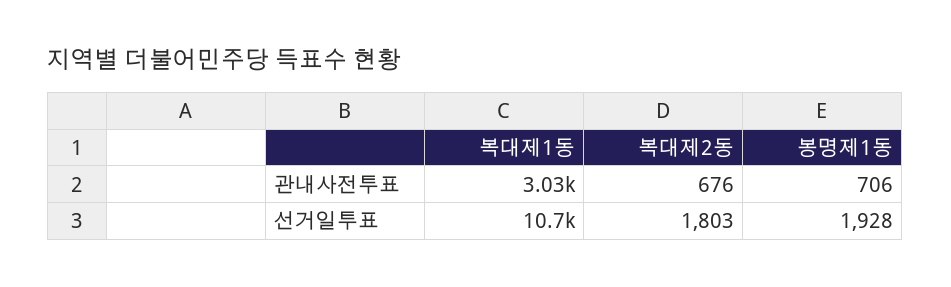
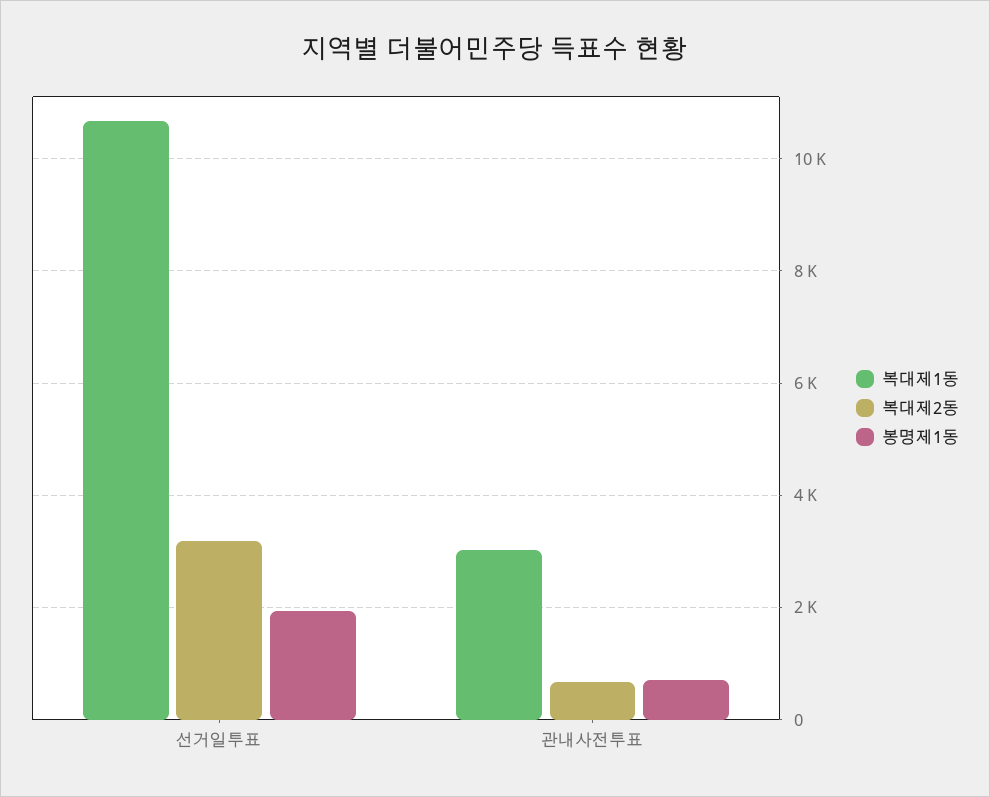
복대제2동, 선거일투표: 1803 -> 3200

